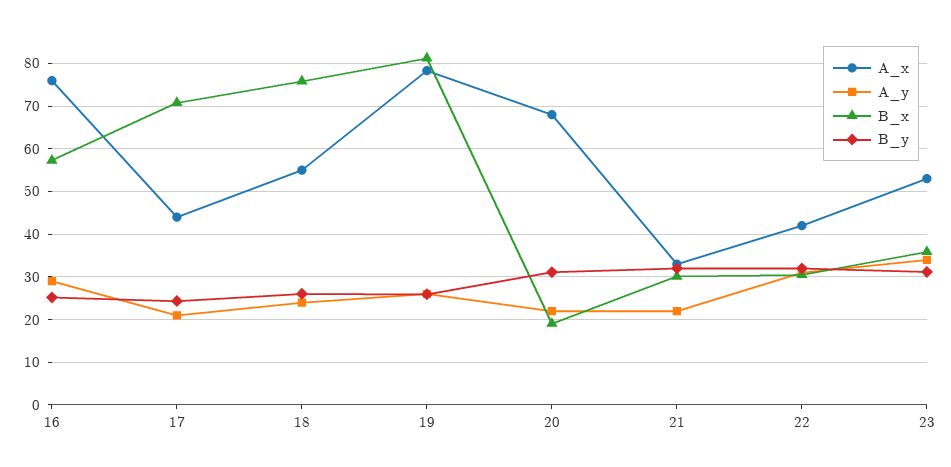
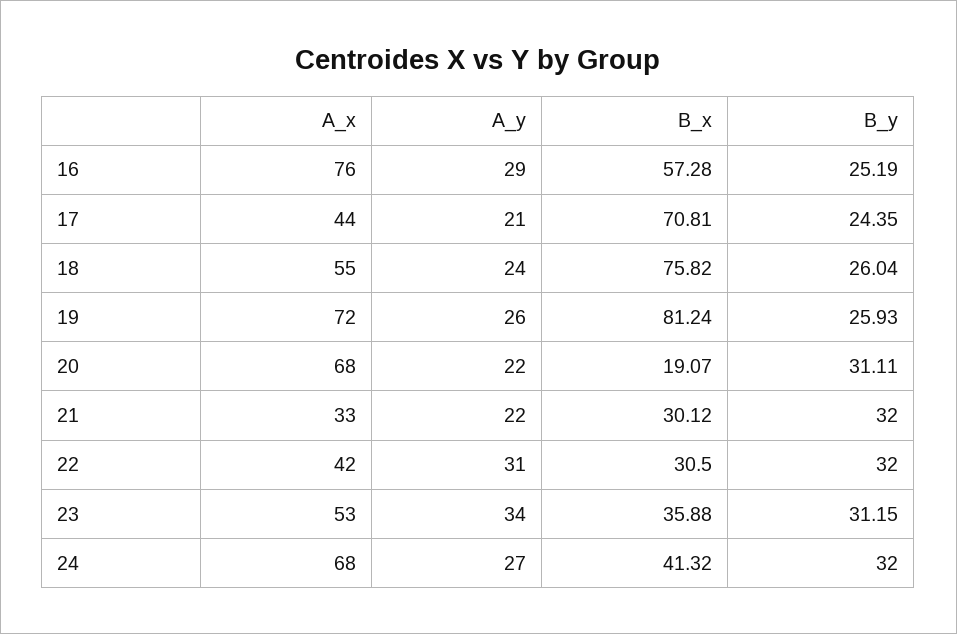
A_x, 19: 78 -> 72
A_x, 24: none -> 68
A_y, 24: none -> 27
B_x, 24: none -> 41.32
B_y, 24: none -> 32

